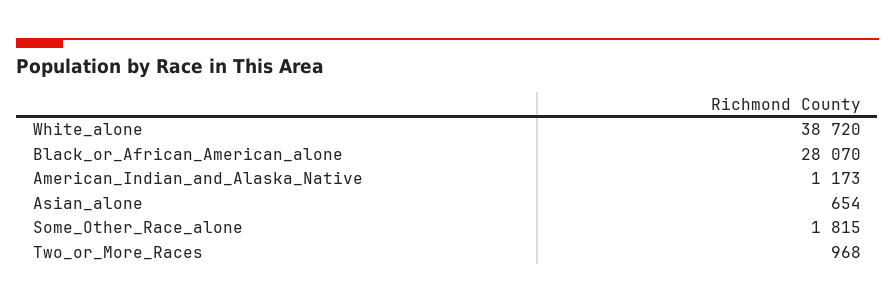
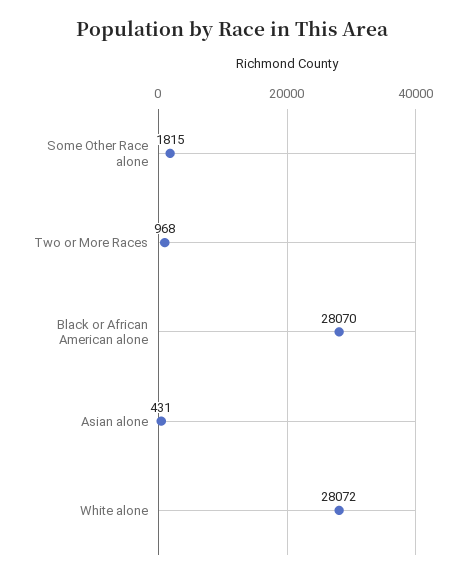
White_alone: 38720 -> 28072
American_Indian_and_Alaska_Native: 1173 -> none
Asian_alone: 654 -> 431

